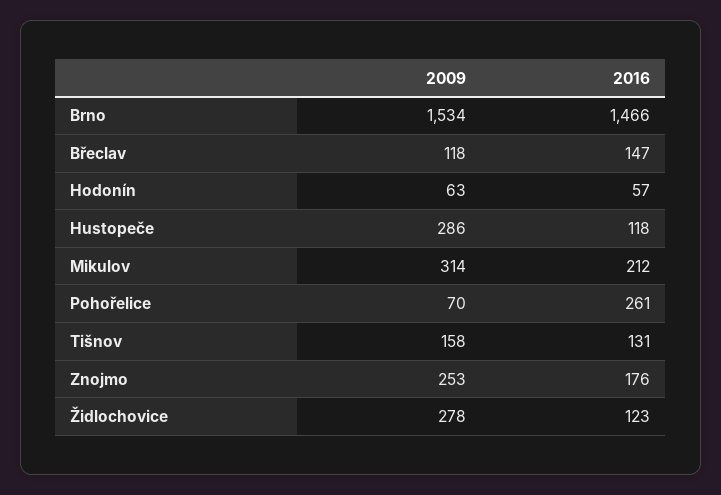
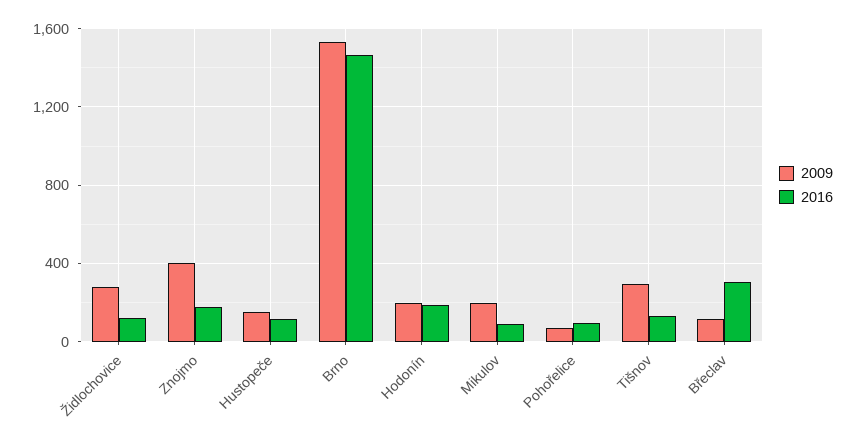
2016, Břeclav: 147 -> 300
2009, Hodonín: 63 -> 200
2016, Hodonín: 57 -> 200
2009, Hustopeče: 286 -> 150
2009, Mikulov: 314 -> 200
2016, Mikulov: 212 -> 100
2016, Pohořelice: 261 -> 100
2009, Tišnov: 158 -> 300
2009, Znojmo: 253 -> 400

